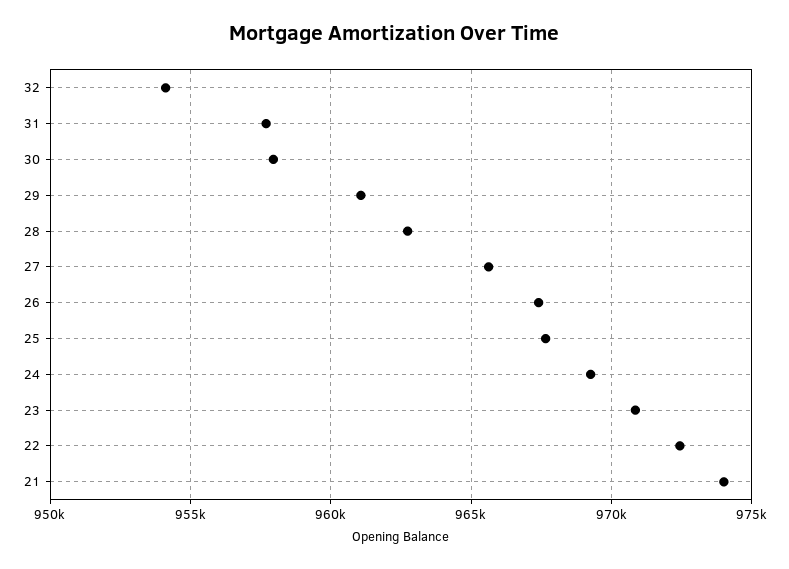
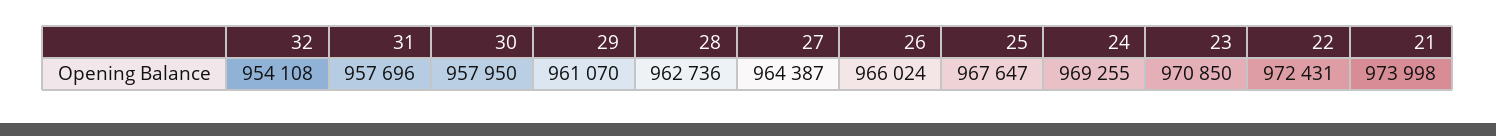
27: 965500 -> 964387
26: 967500 -> 966024

